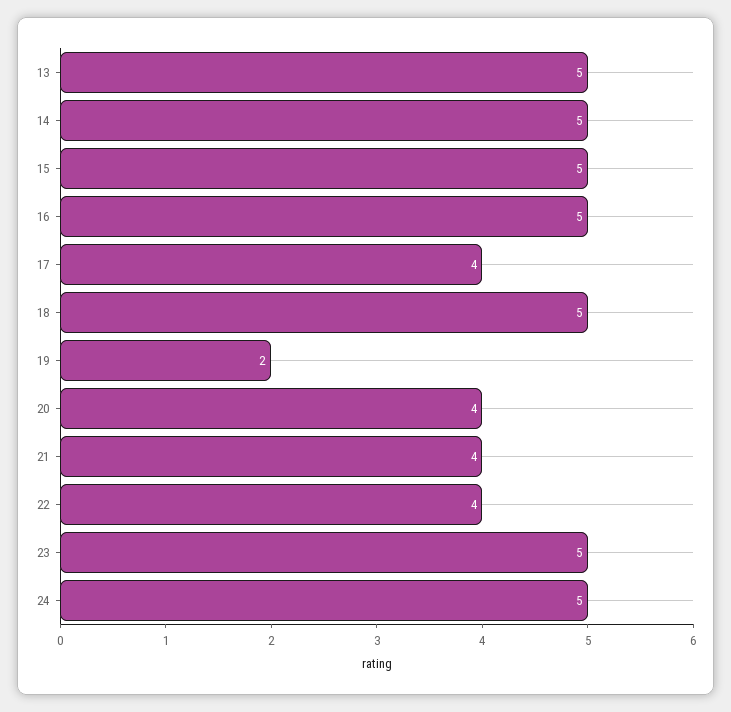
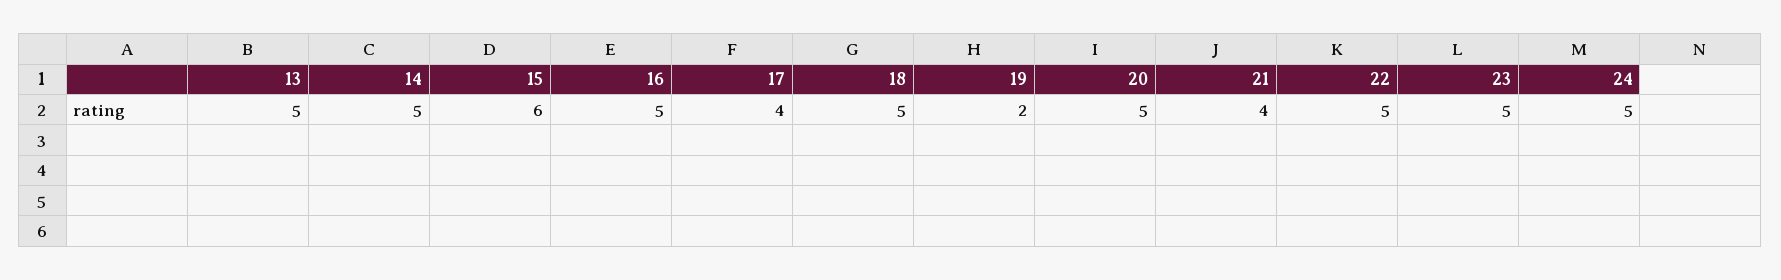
15: 5 -> 6
20: 4 -> 5
22: 4 -> 5

